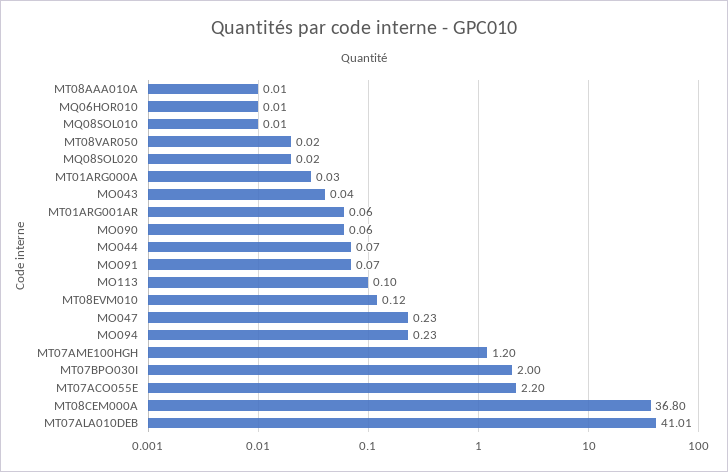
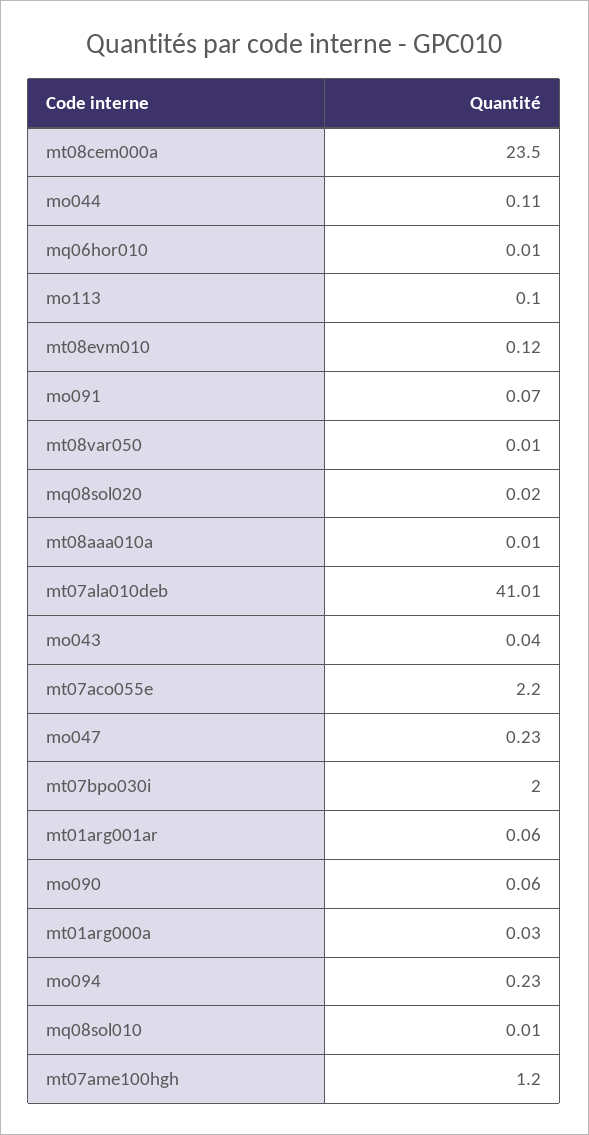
MT08VAR050: 0.02 -> 0.01
MO044: 0.07 -> 0.11
MT08CEM000A: 36.8 -> 23.5

